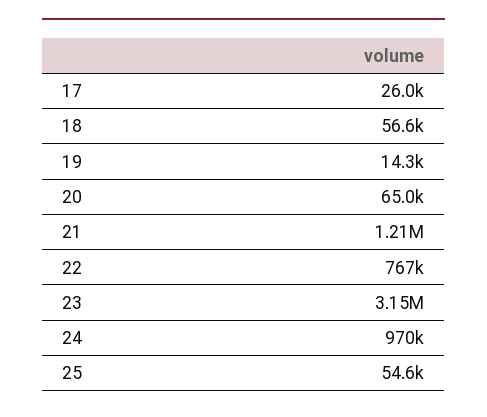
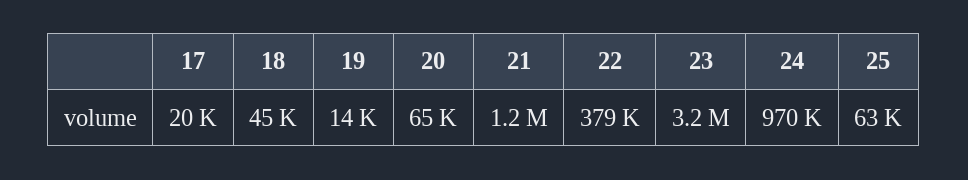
17: 26000 -> 20000
18: 56600 -> 45000
22: 767000 -> 379000
25: 54600 -> 63000

